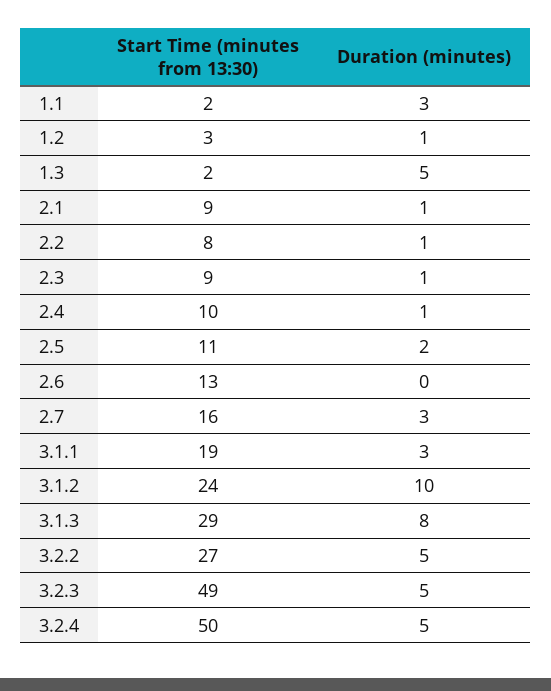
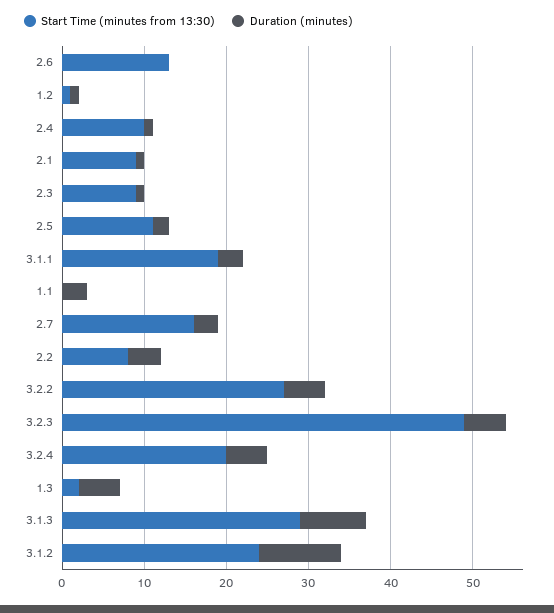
Start Time (minutes from 13:30), 1.1: 2 -> 0
Start Time (minutes from 13:30), 1.2: 3 -> 1
Duration (minutes), 2.2: 1 -> 4
Start Time (minutes from 13:30), 3.2.4: 50 -> 20

